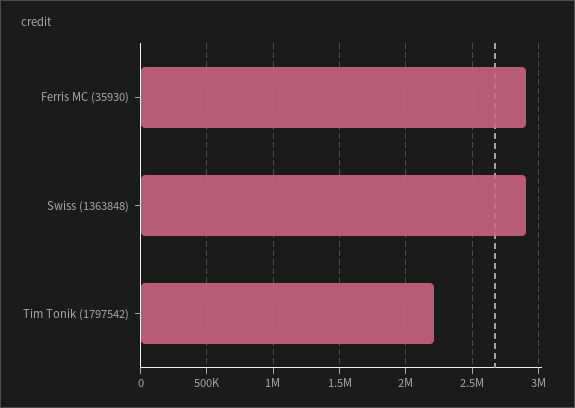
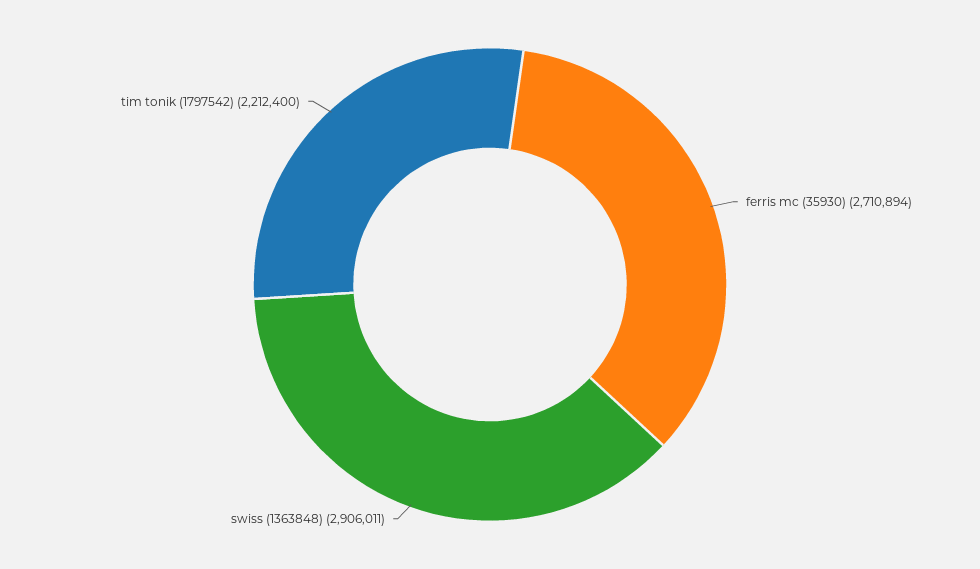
Ferris MC (35930): 2900000 -> 2710894

